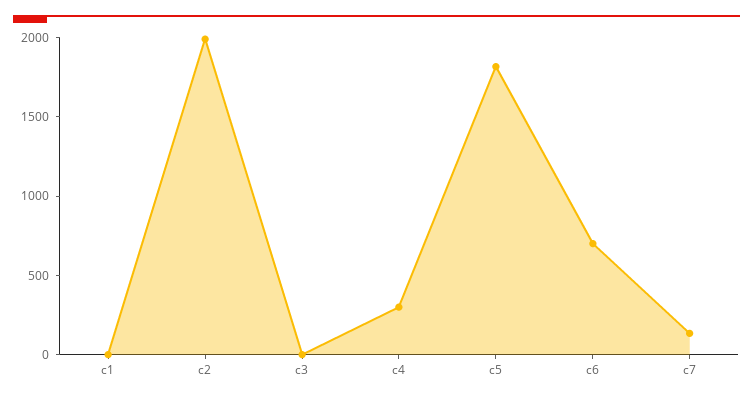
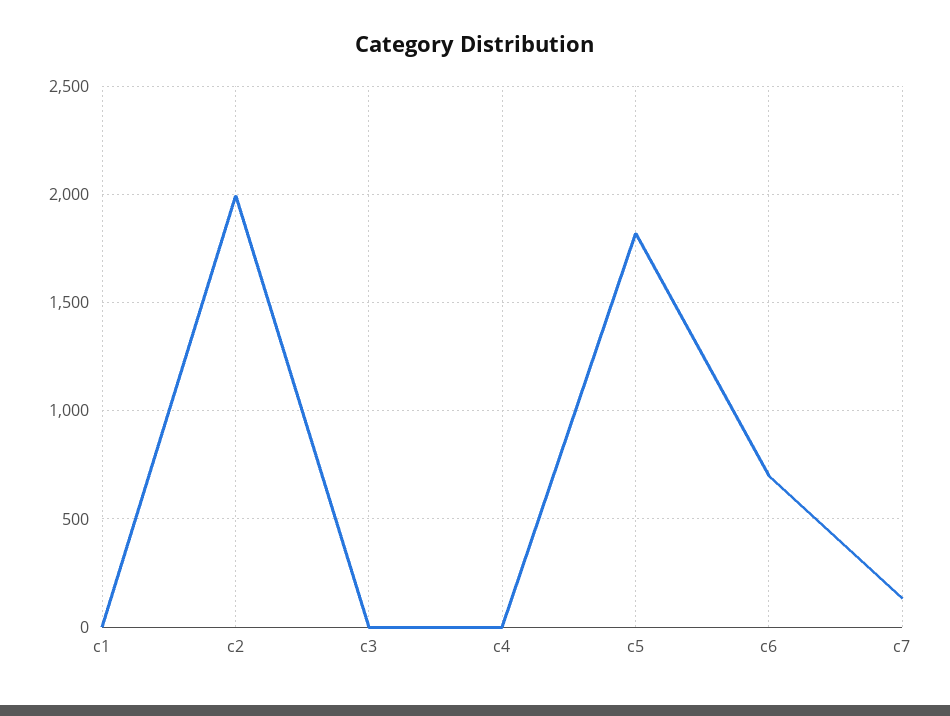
c4: 300 -> 0

